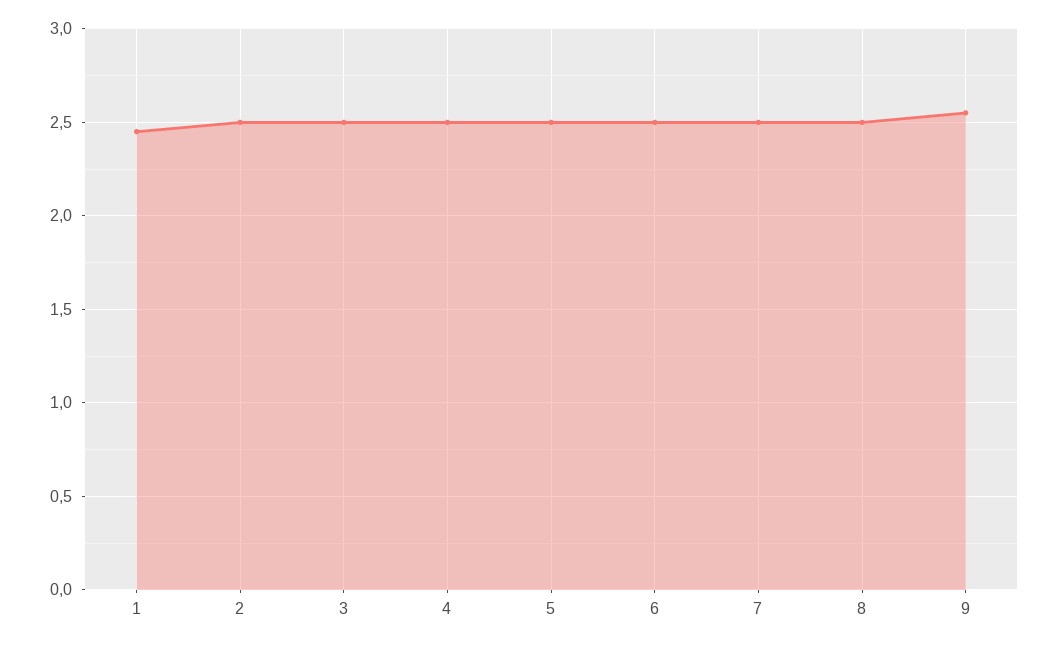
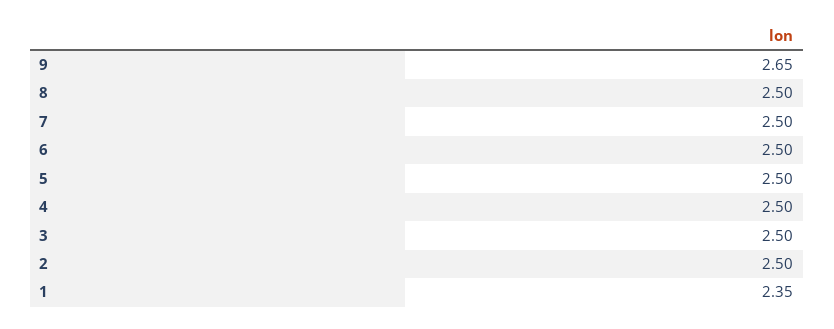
1: 2.45 -> 2.35
9: 2.55 -> 2.65

